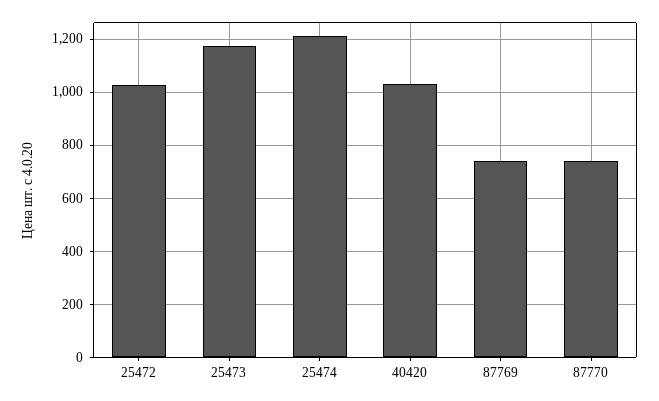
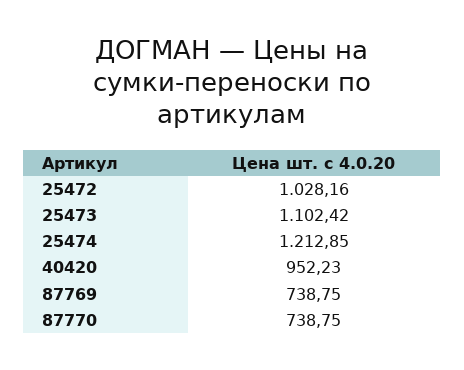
25473: 1175 -> 1102.42
40420: 1025 -> 952.23

